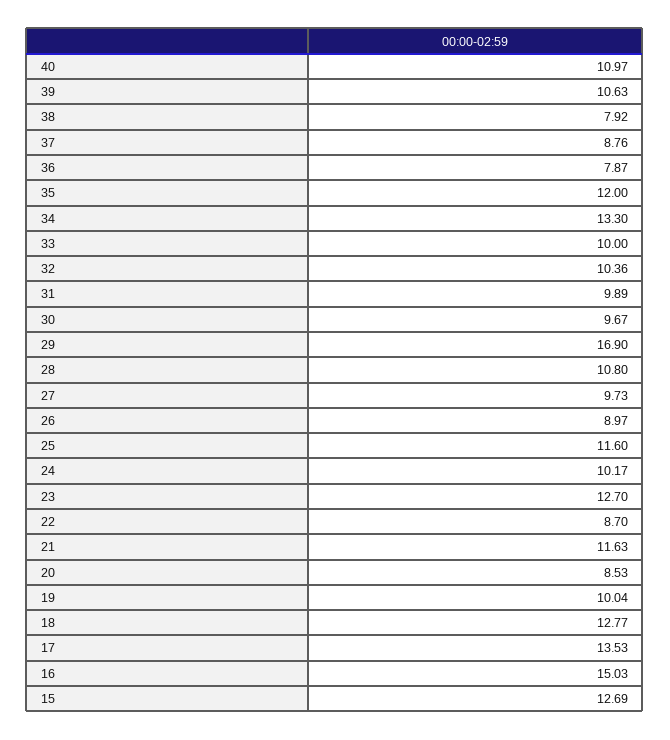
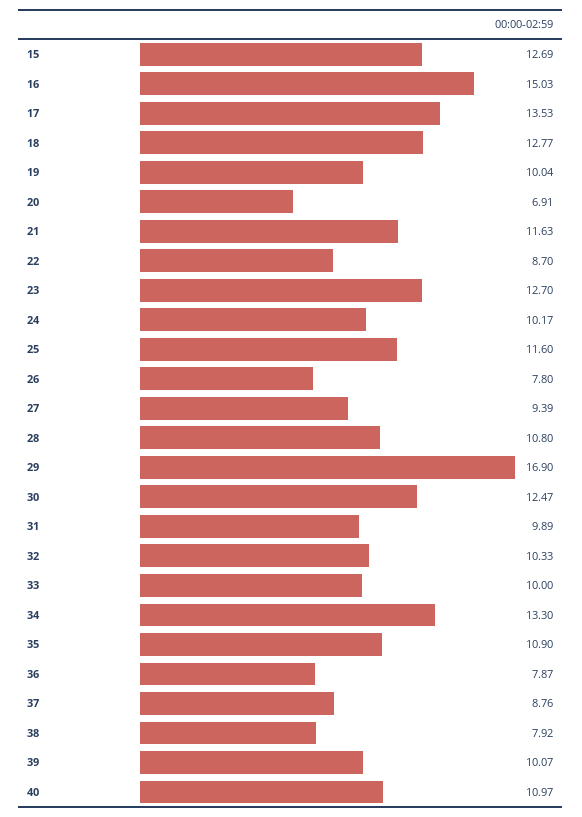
39: 10.63 -> 10.07
35: 12 -> 10.9
32: 10.36 -> 10.33
30: 9.67 -> 12.47
27: 9.73 -> 9.39
26: 8.97 -> 7.8
20: 8.53 -> 6.91

